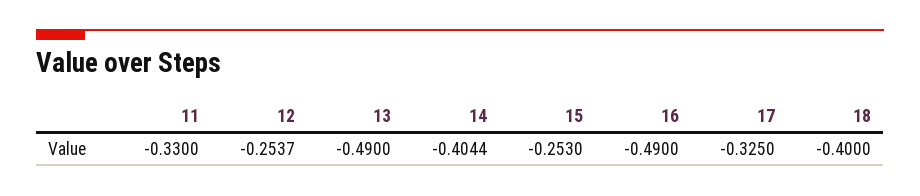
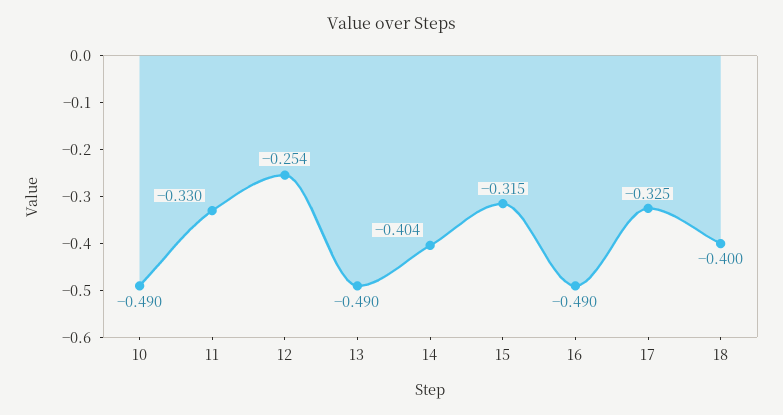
15: -0.253 -> -0.315
10: none -> -0.49

